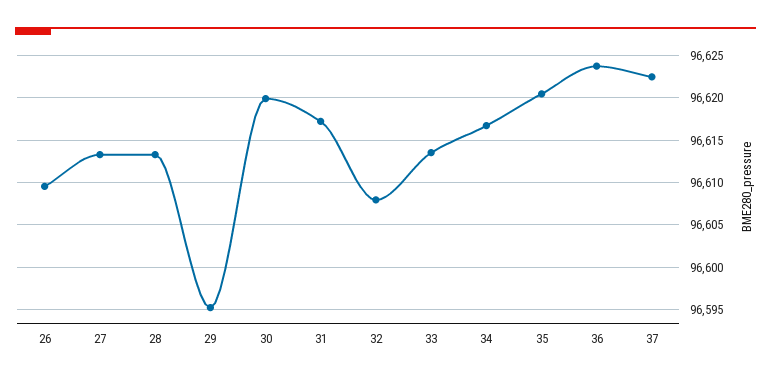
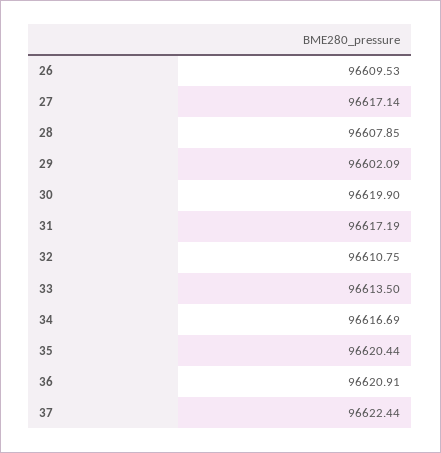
27: 96613 -> 96617.14
28: 96613 -> 96607.85
29: 96595 -> 96602.09
32: 96608 -> 96610.75
36: 96624 -> 96620.91

